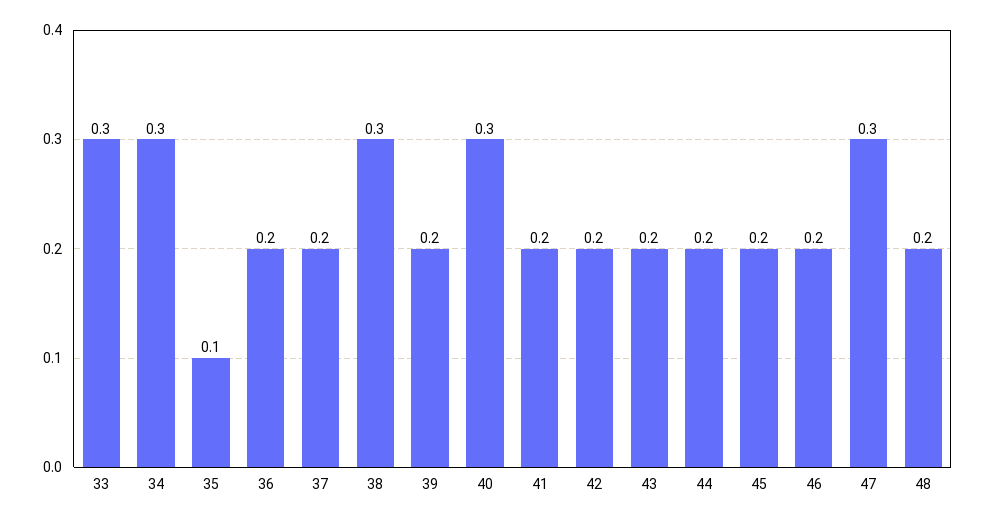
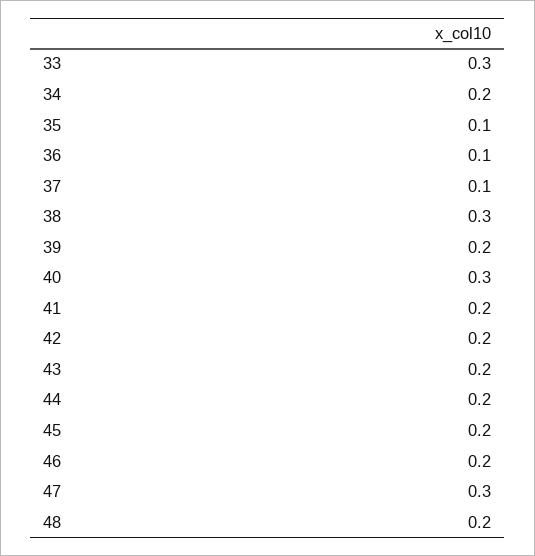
34: 0.3 -> 0.2
36: 0.2 -> 0.1
37: 0.2 -> 0.1

